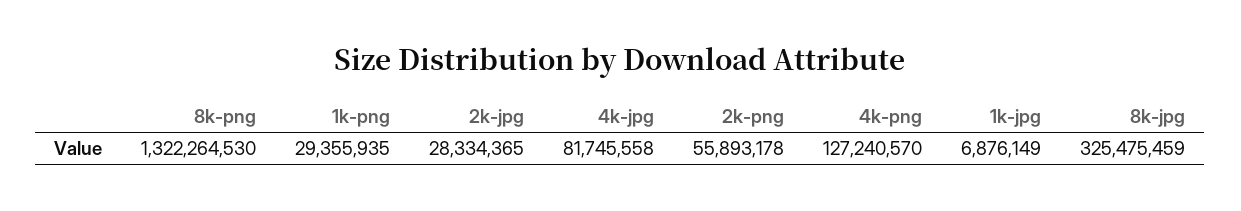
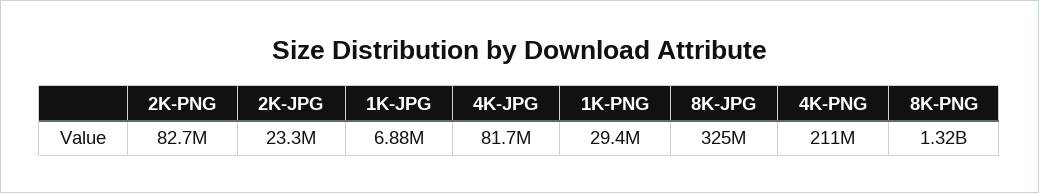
2k-jpg: 28334365 -> 23300000
2k-png: 55893178 -> 82700000
4k-png: 127240570 -> 211000000

